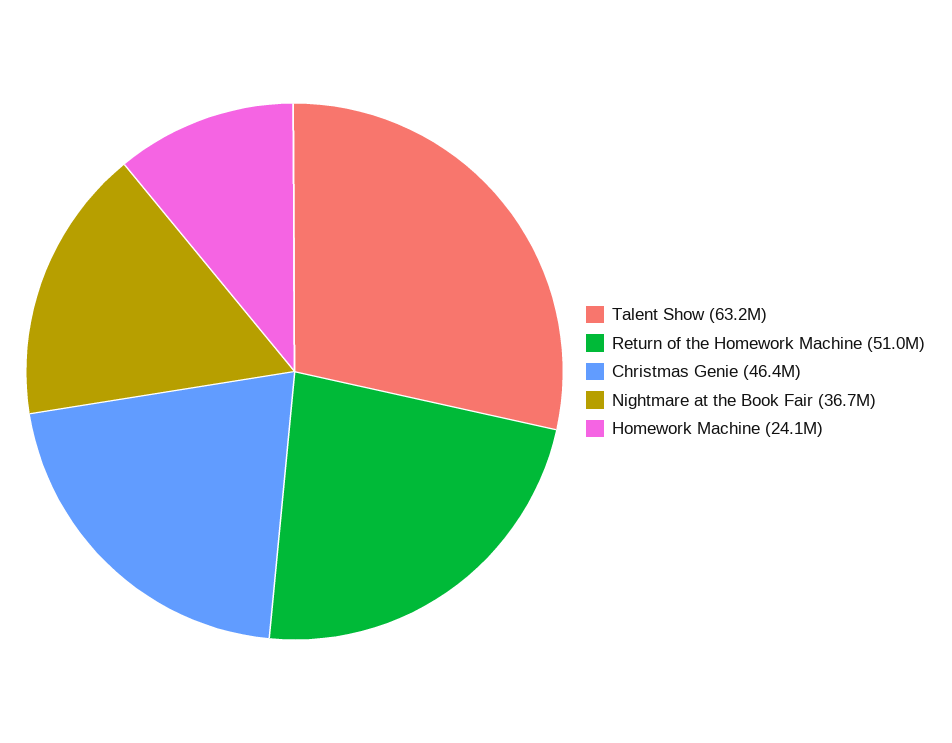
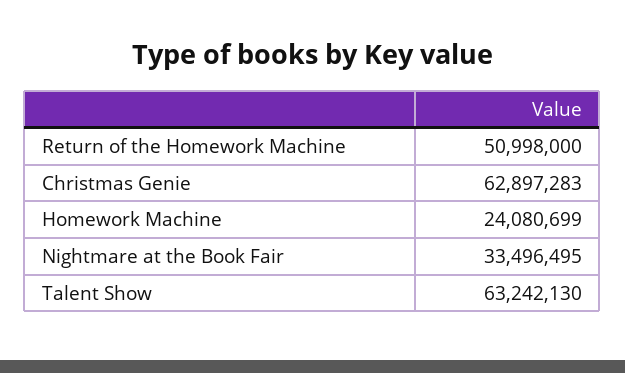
Christmas Genie: 46400000 -> 62897283
Nightmare at the Book Fair: 36700000 -> 33496495

